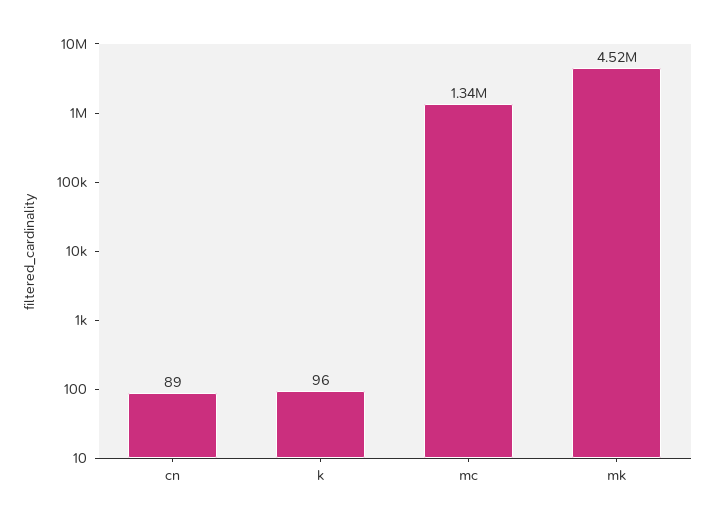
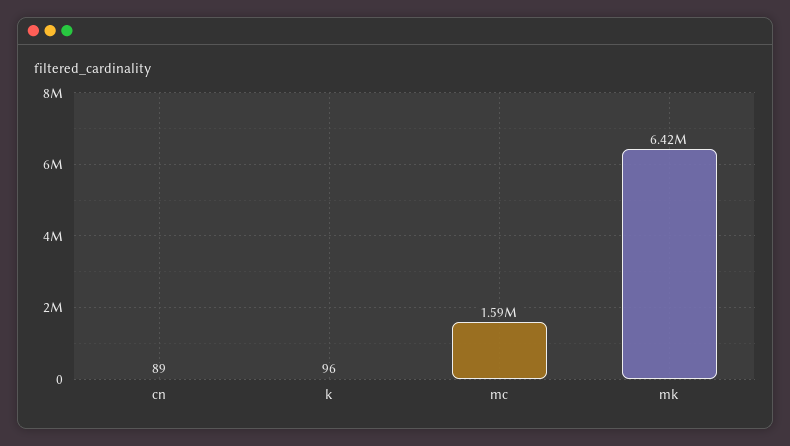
mc: 1340000 -> 1590000
mk: 4520000 -> 6420000

